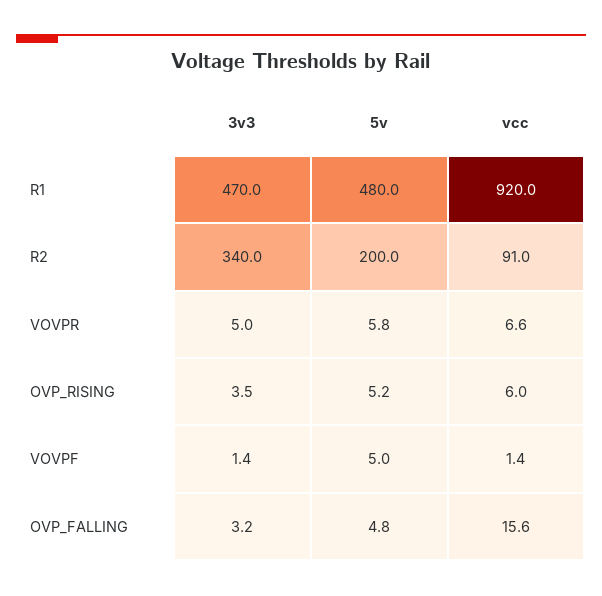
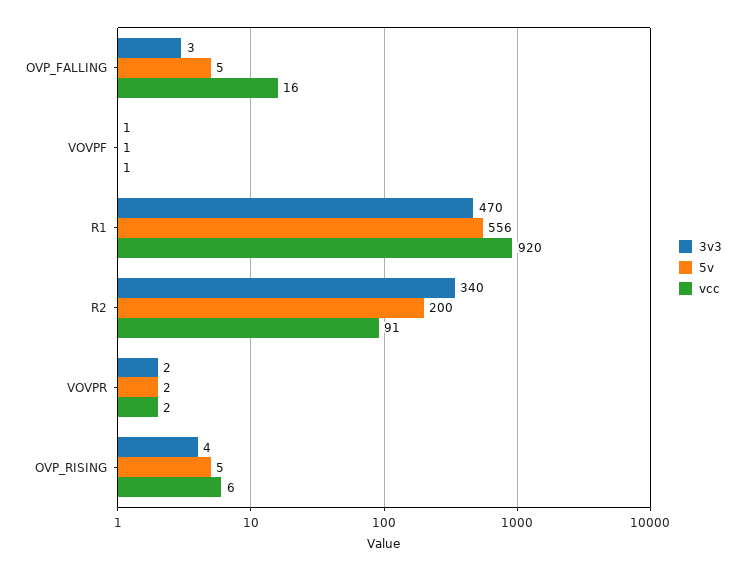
5v, R1: 480 -> 556
3v3, VOVPR: 5 -> 2
5v, VOVPR: 5.8 -> 2
vcc, VOVPR: 6.6 -> 2
5v, VOVPF: 5 -> 1

